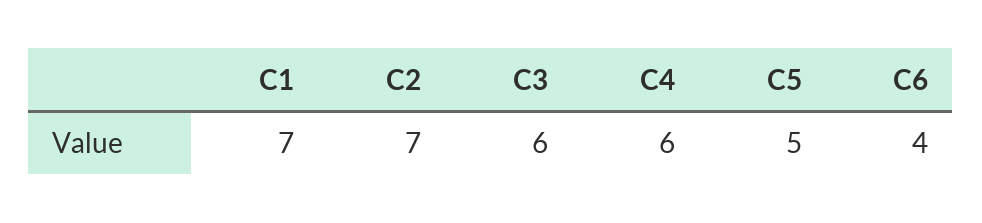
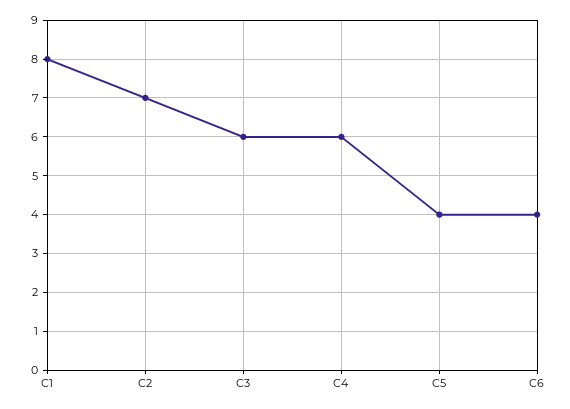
C1: 7 -> 8
C5: 5 -> 4

